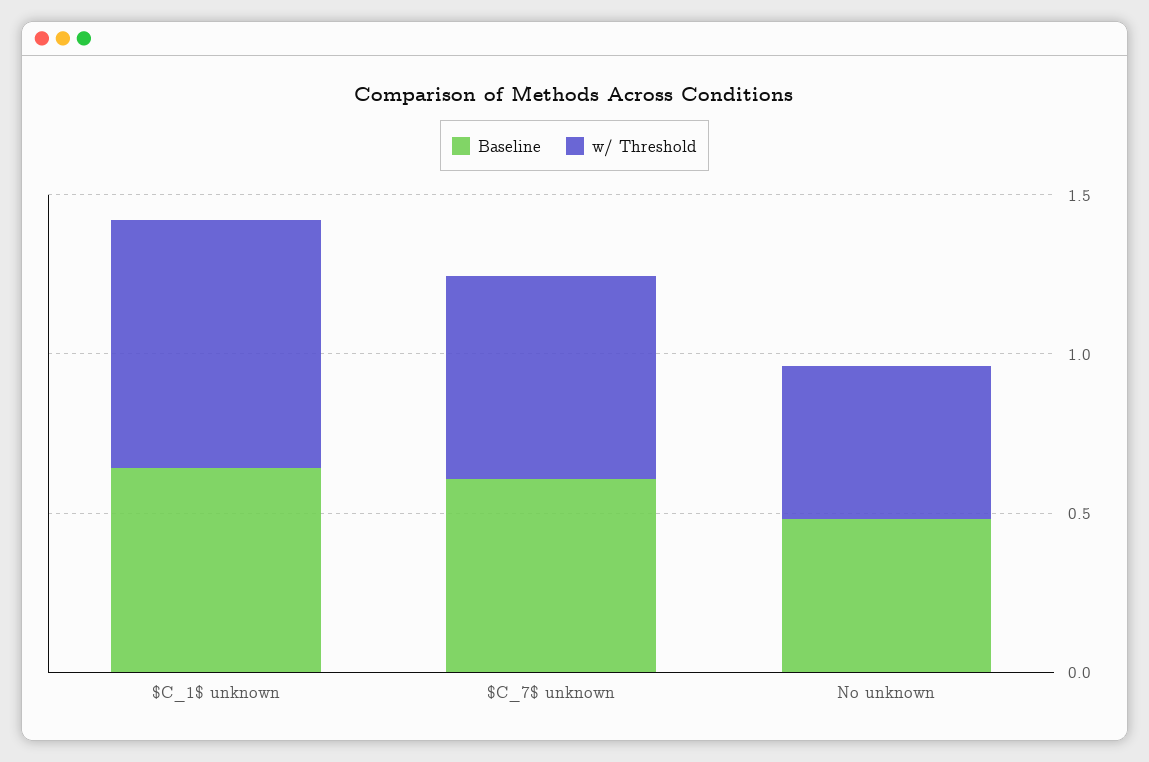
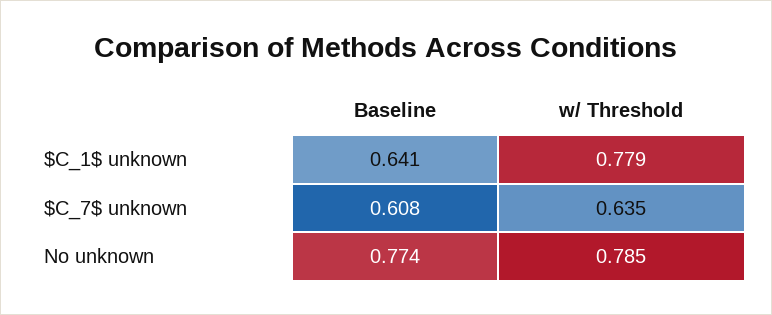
Baseline, No unknown: 0.5 -> 0.774
w/ Threshold, No unknown: 0.5 -> 0.785

